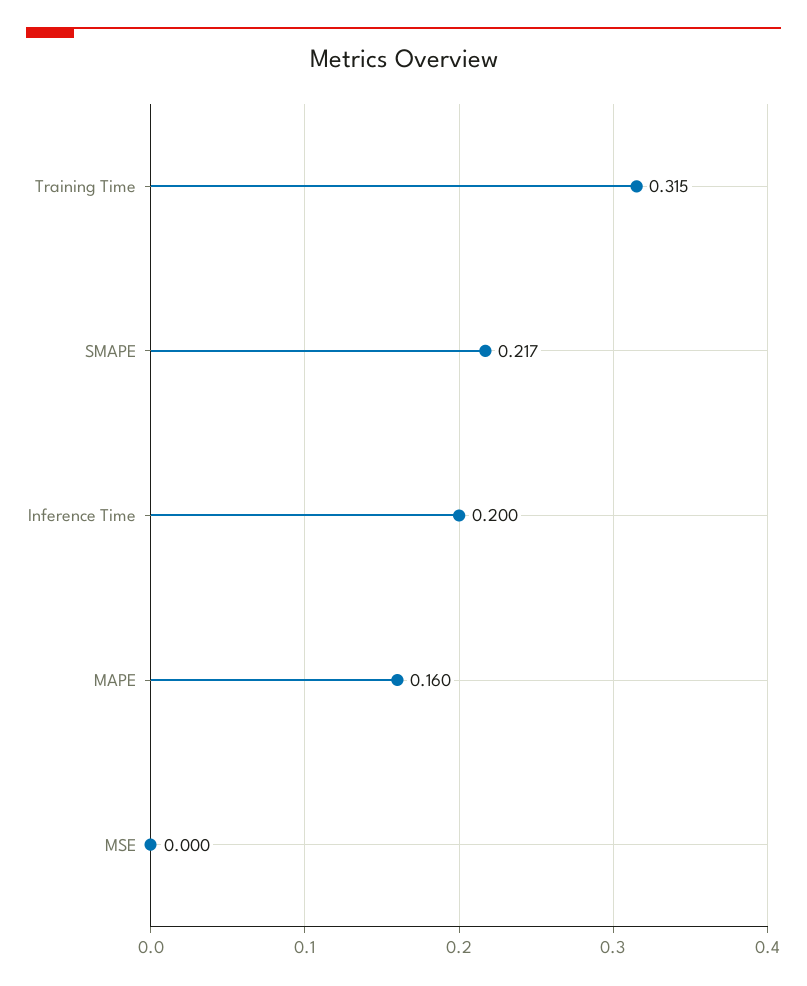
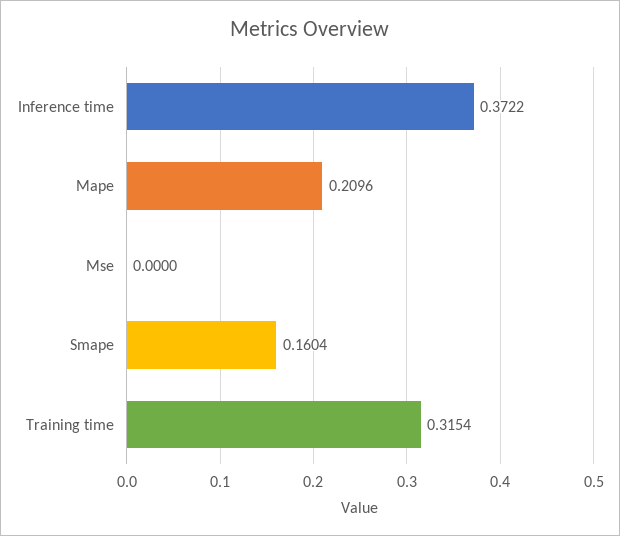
SMAPE: 0.217 -> 0.1604
Inference Time: 0.2 -> 0.3722
MAPE: 0.16 -> 0.2096

